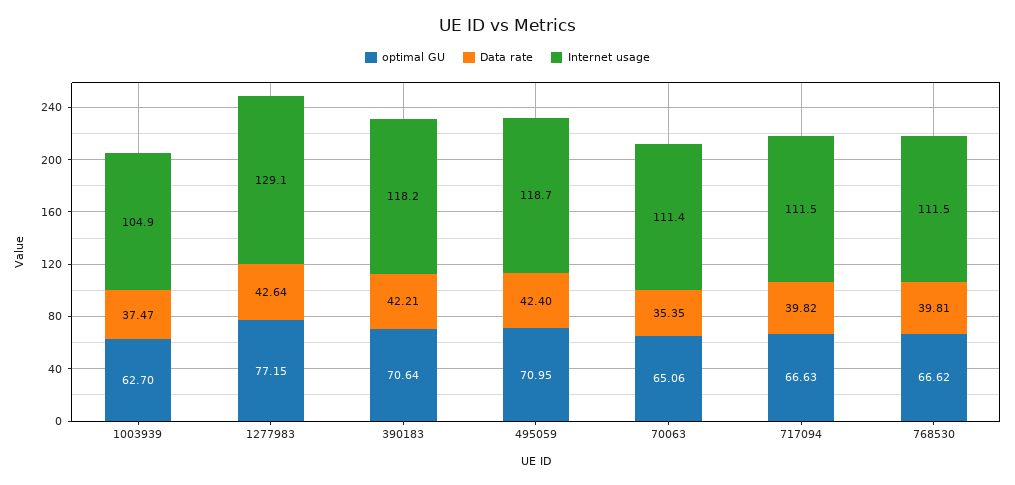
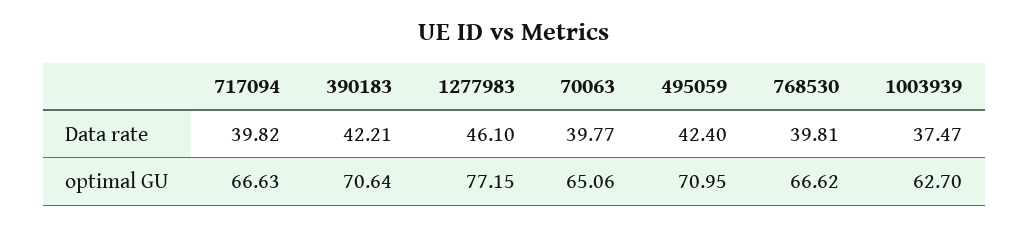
Internet usage, 1003939: 104.9 -> none
Data rate, 1277983: 42.64 -> 46.1
Internet usage, 1277983: 129.1 -> none
Internet usage, 390183: 118.2 -> none
Internet usage, 495059: 118.7 -> none
Data rate, 70063: 35.35 -> 39.77
Internet usage, 70063: 111.4 -> none
Internet usage, 717094: 111.5 -> none
Internet usage, 768530: 111.5 -> none

